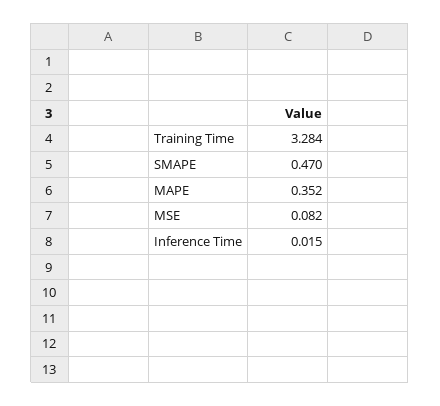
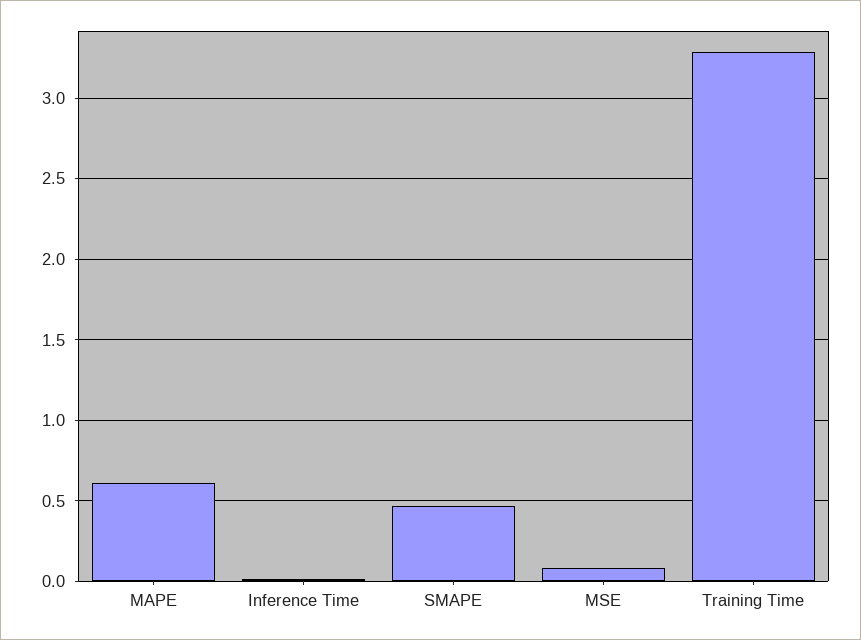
MAPE: 0.352 -> 0.6

